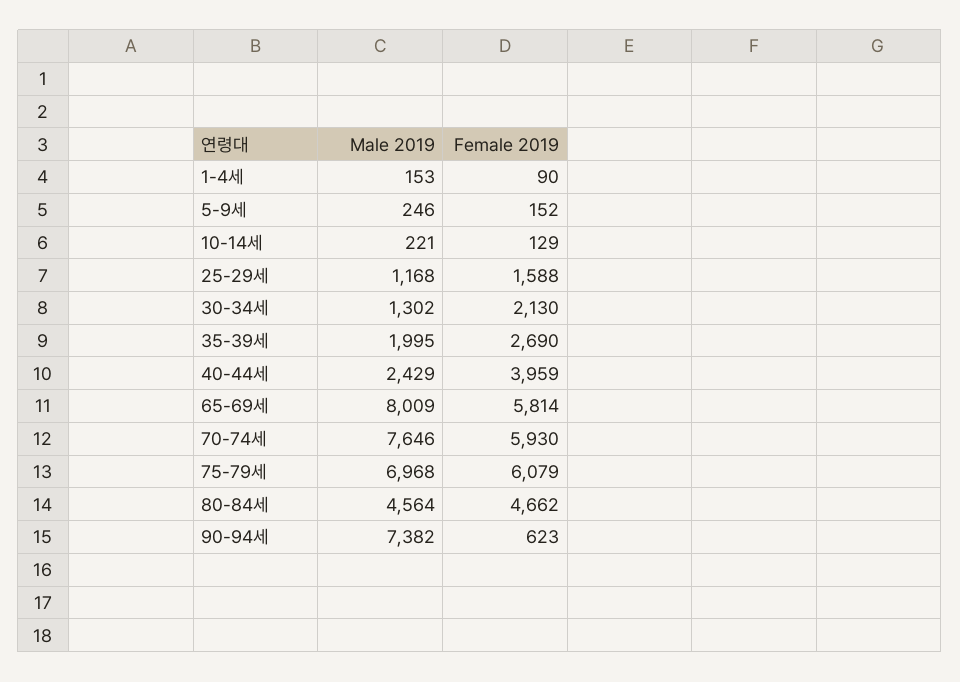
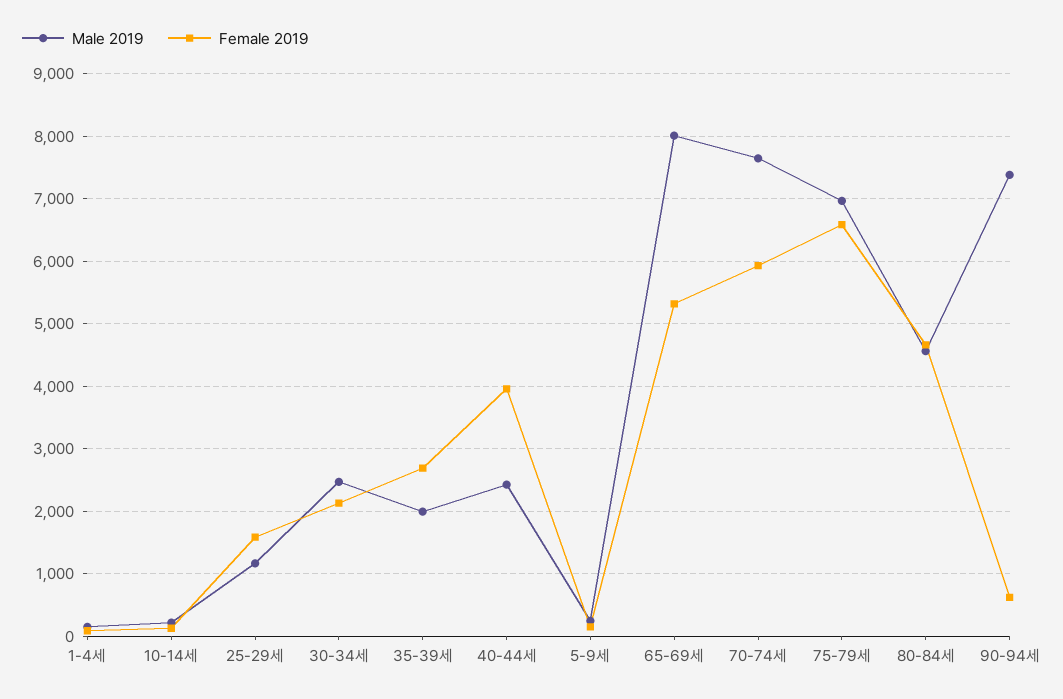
Male 2019, 30-34세: 1302 -> 2500
Female 2019, 65-69세: 5814 -> 5300
Female 2019, 75-79세: 6079 -> 6600

